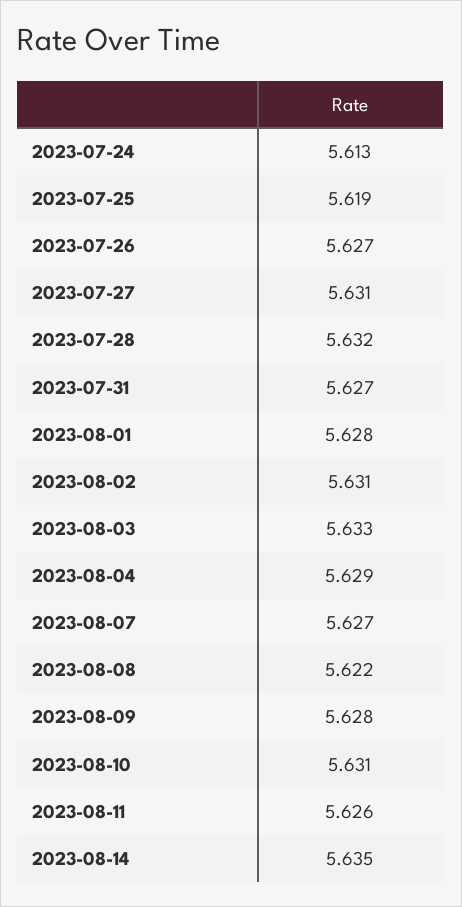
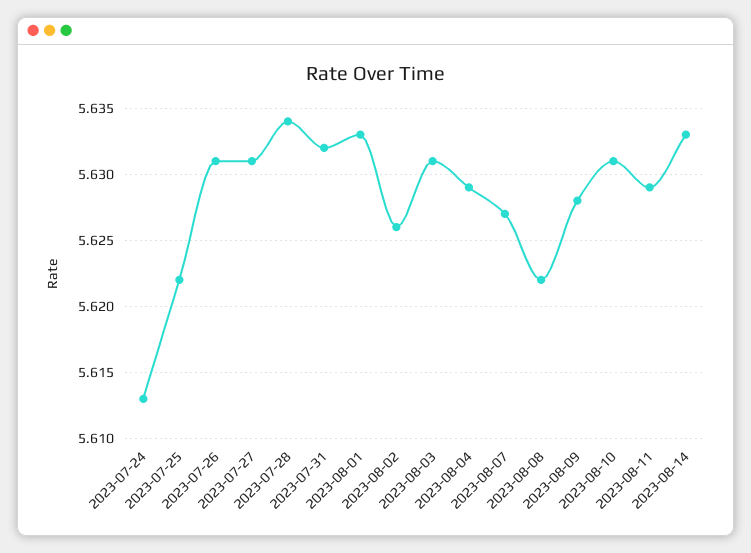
2023-07-25: 5.619 -> 5.622
2023-07-26: 5.627 -> 5.631
2023-07-28: 5.632 -> 5.634
2023-07-31: 5.627 -> 5.632
2023-08-01: 5.628 -> 5.633
2023-08-02: 5.631 -> 5.626
2023-08-03: 5.633 -> 5.631
2023-08-11: 5.626 -> 5.629
2023-08-14: 5.635 -> 5.633

